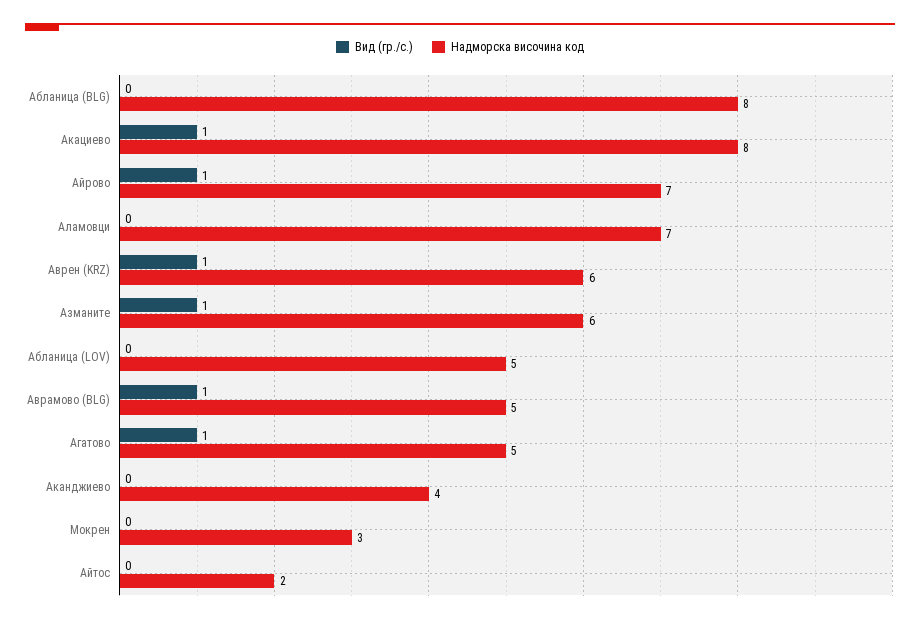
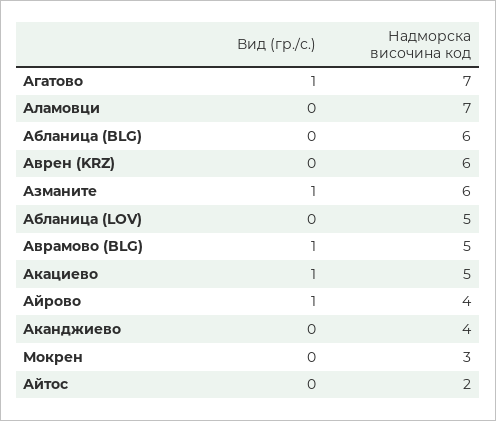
Надморска височина код, Абланица (BLG): 8 -> 6
Надморска височина код, Акациево: 8 -> 5
Надморска височина код, Айрово: 7 -> 4
Вид (гр./с.), Аврен (KRZ): 1 -> 0
Надморска височина код, Агатово: 5 -> 7

